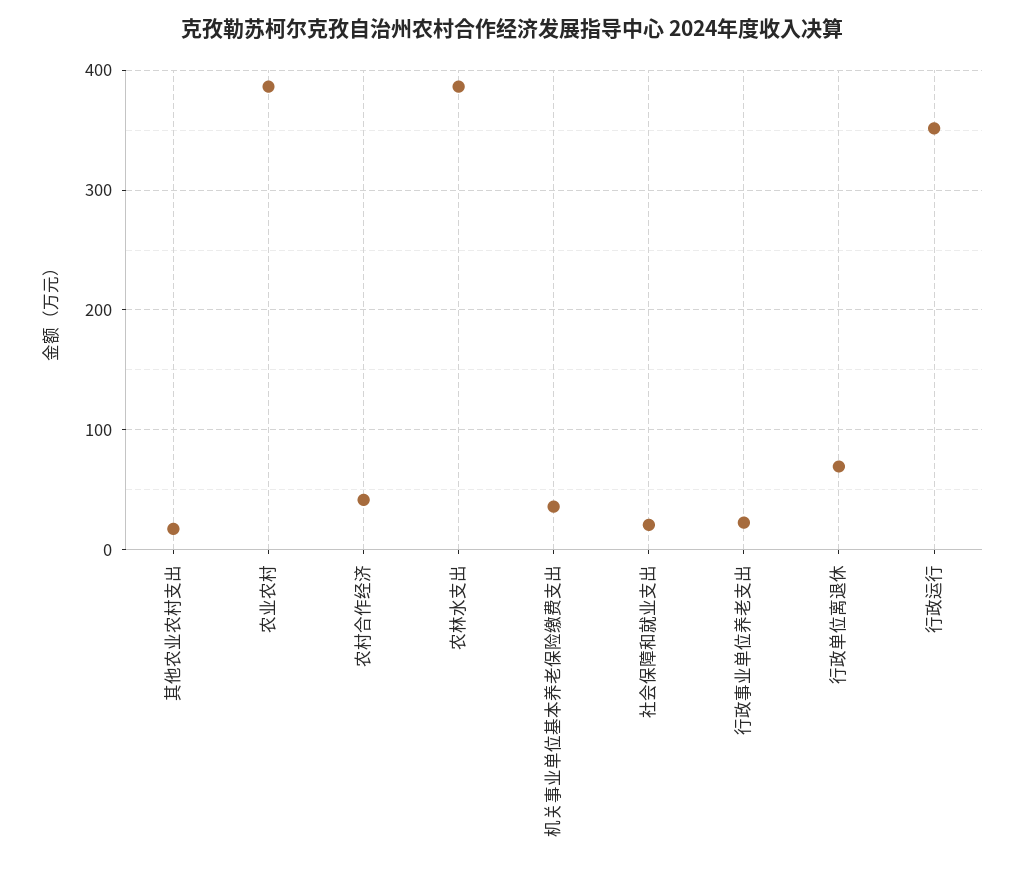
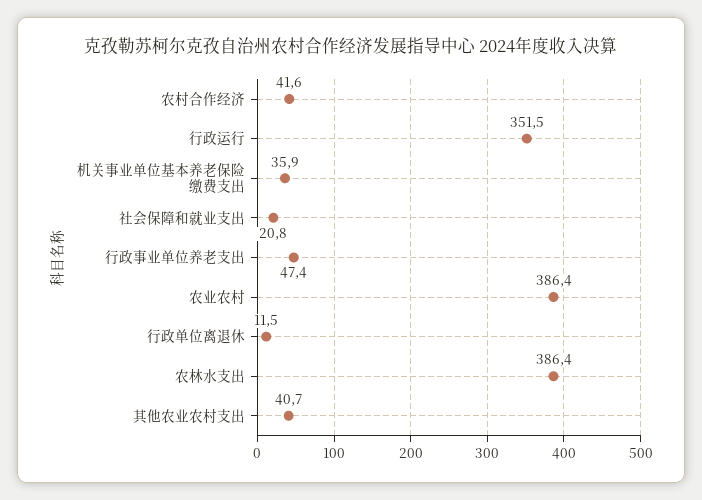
其他农业农村支出: 20 -> 40.7
行政事业单位养老支出: 20 -> 47.4
行政单位离退休: 70 -> 11.5

